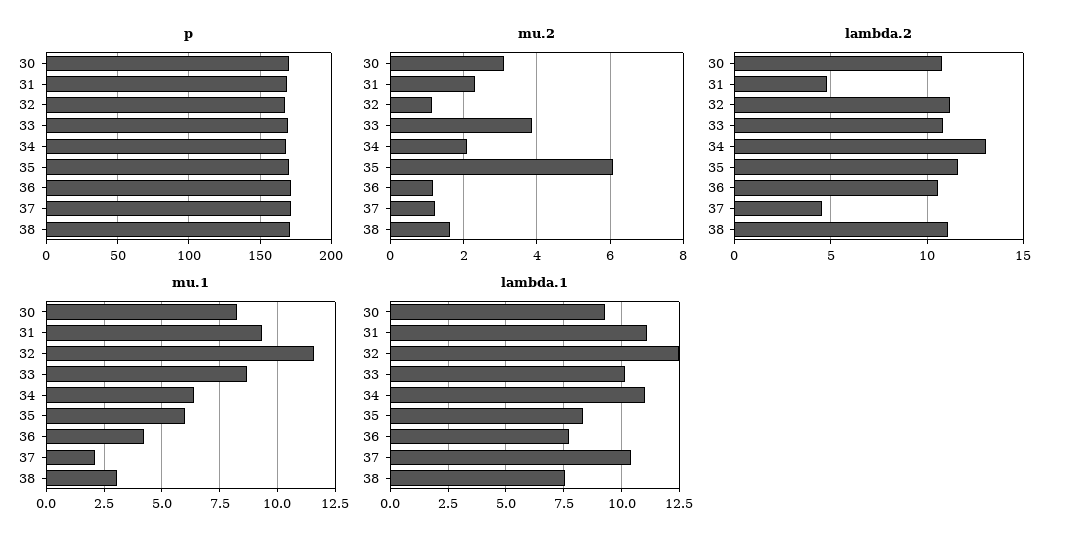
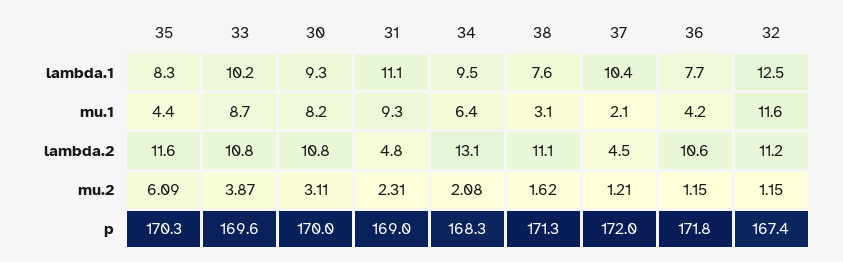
mu.1, 35: 6 -> 4.4
lambda.1, 34: 11 -> 9.5

